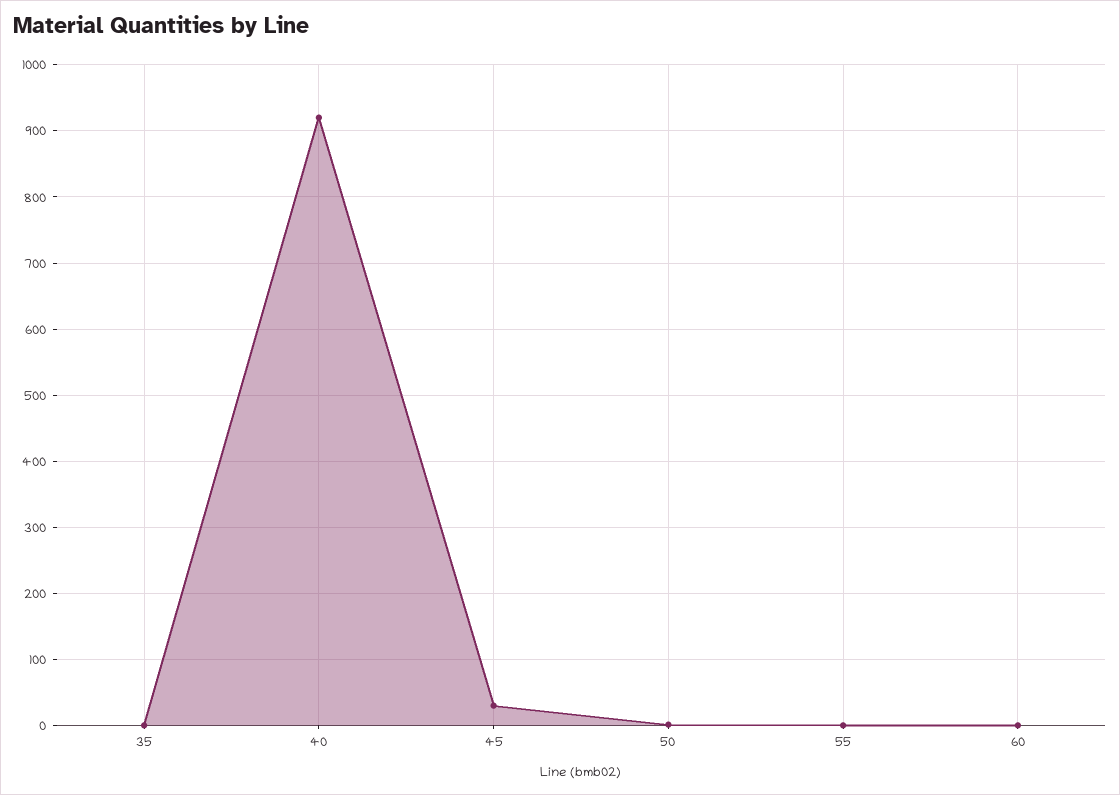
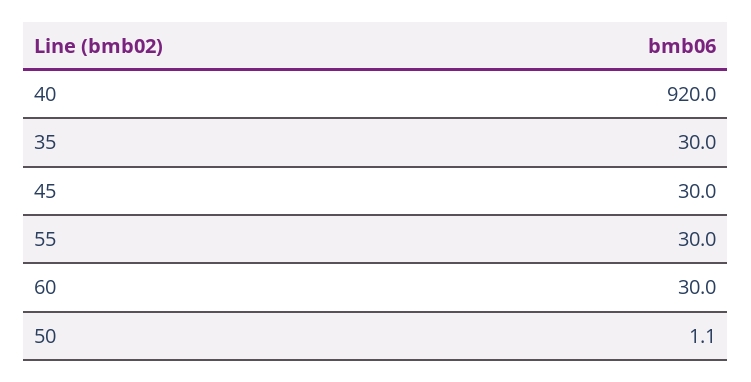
35: 0 -> 30
55: 0 -> 30
60: 0 -> 30

